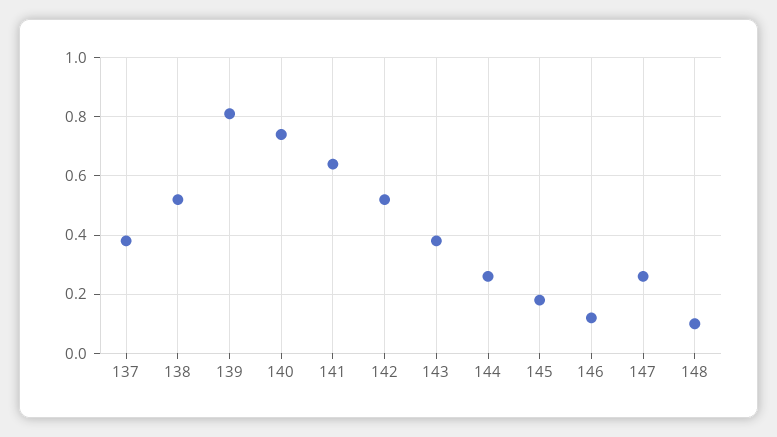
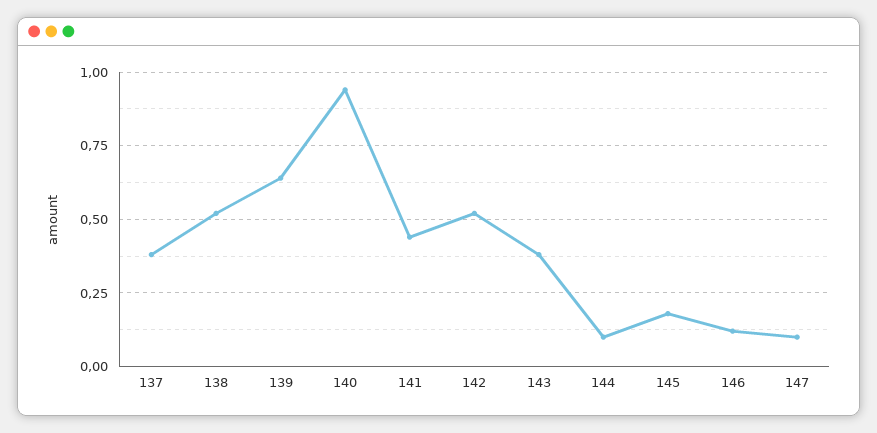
139: 0.8 -> 0.65
140: 0.75 -> 0.95
141: 0.65 -> 0.45
144: 0.25 -> 0.1
147: 0.25 -> 0.1
148: 0.1 -> none

